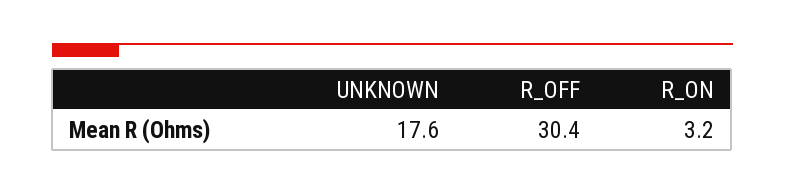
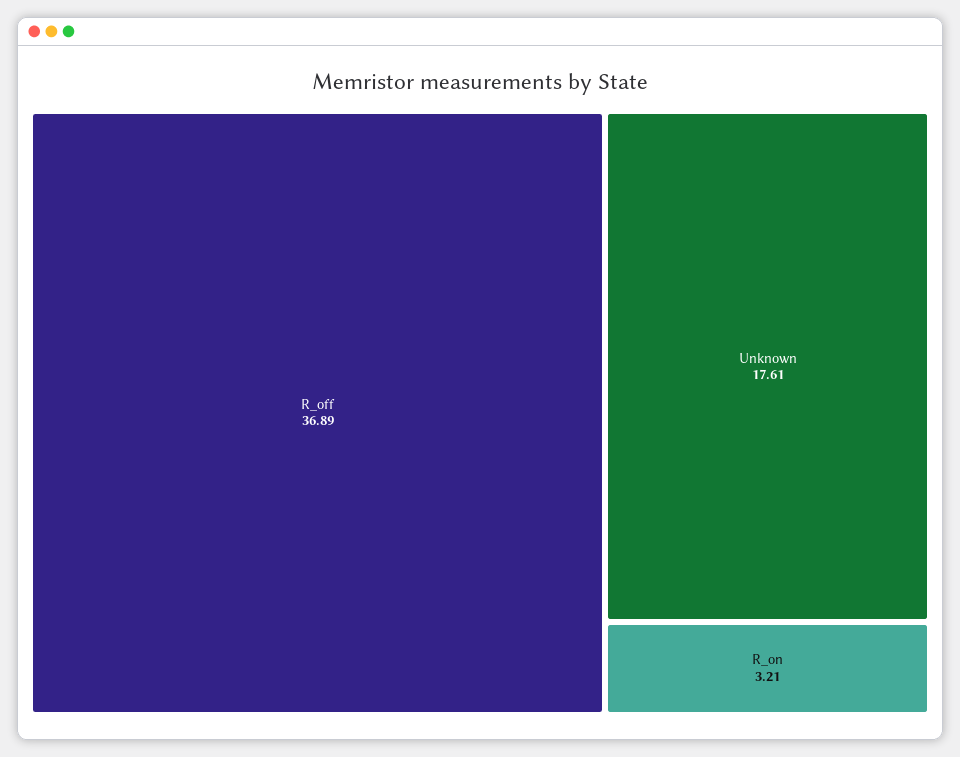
R_OFF: 30.4 -> 36.89

